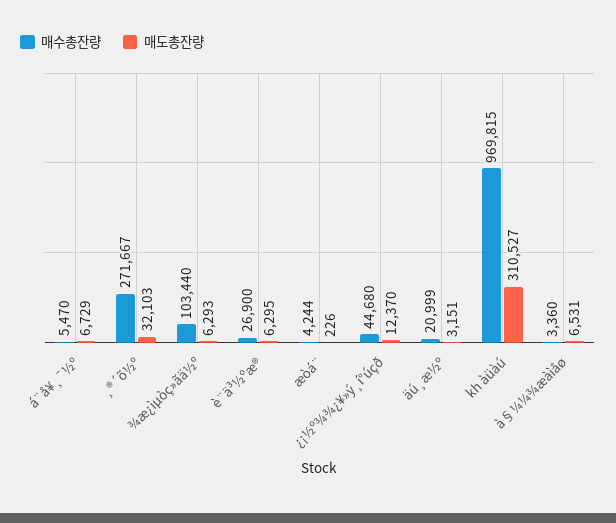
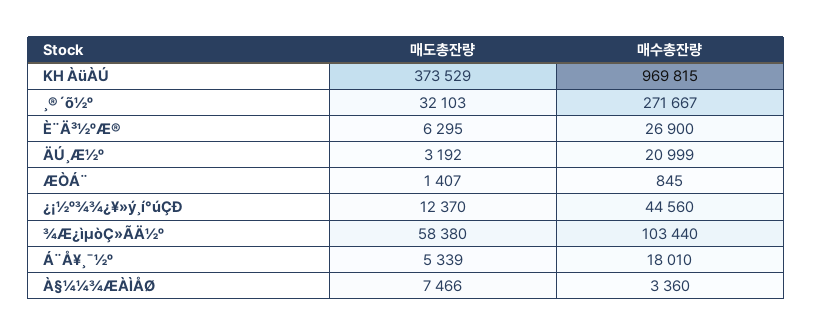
매수총잔량, á¨å¥¸¯½º: 5470 -> 18010
매도총잔량, á¨å¥¸¯½º: 6729 -> 5339
매도총잔량, ¾æ¿ìµòç»ãä½º: 6293 -> 58380
매수총잔량, æòá¨: 4244 -> 845
매도총잔량, æòá¨: 226 -> 1407
매수총잔량, ¿¡½º¾¾¿¥»ý¸í°úçð: 44680 -> 44560
매도총잔량, äú¸æ½º: 3151 -> 3192
매도총잔량, kh àüàú: 310527 -> 373529
매도총잔량, à§¼¼¾æàìåø: 6531 -> 7466

